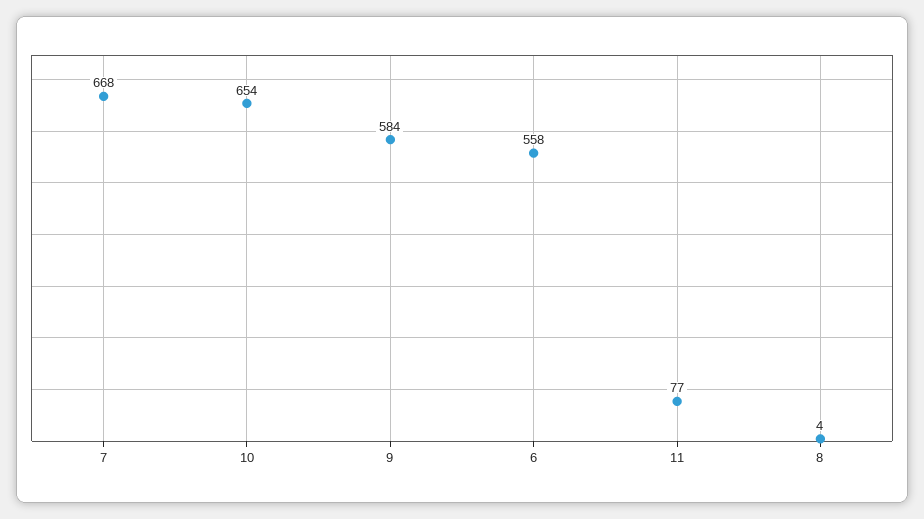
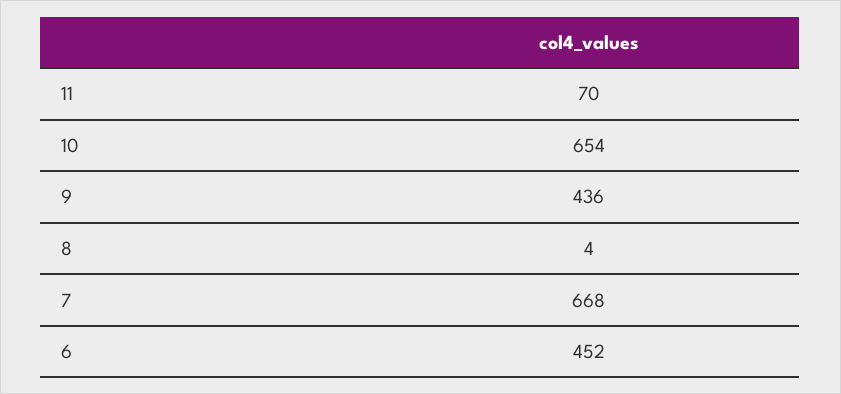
9: 584 -> 436
6: 558 -> 452
11: 77 -> 70

